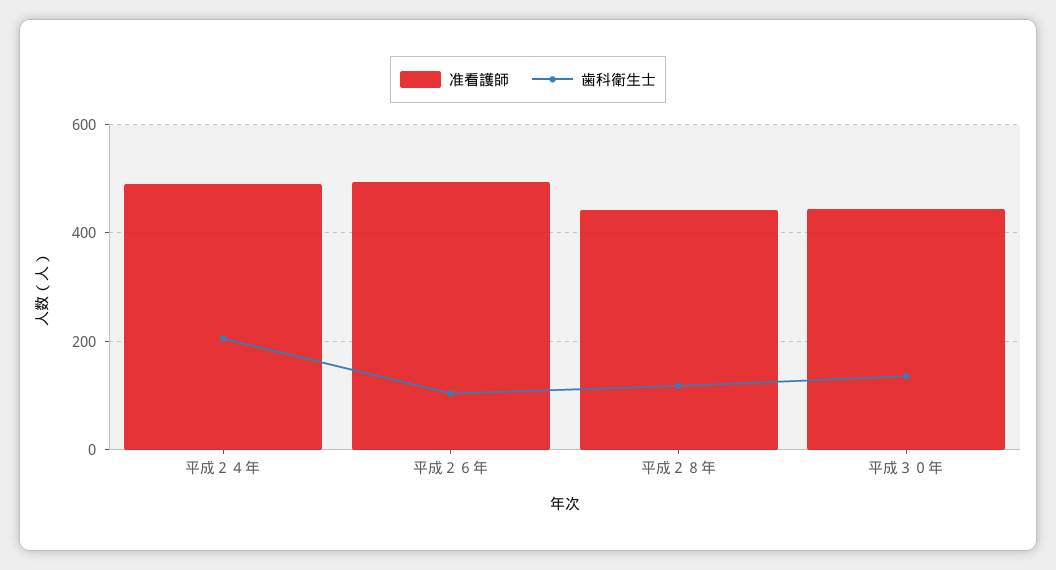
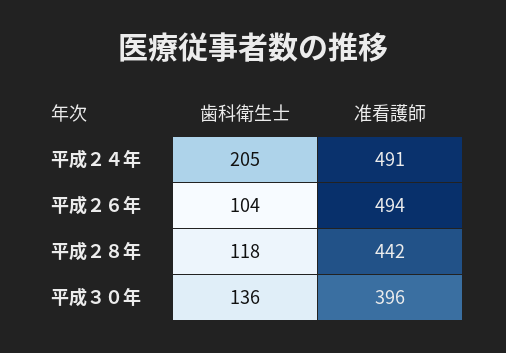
准看護師, 平成３０年: 440 -> 396

